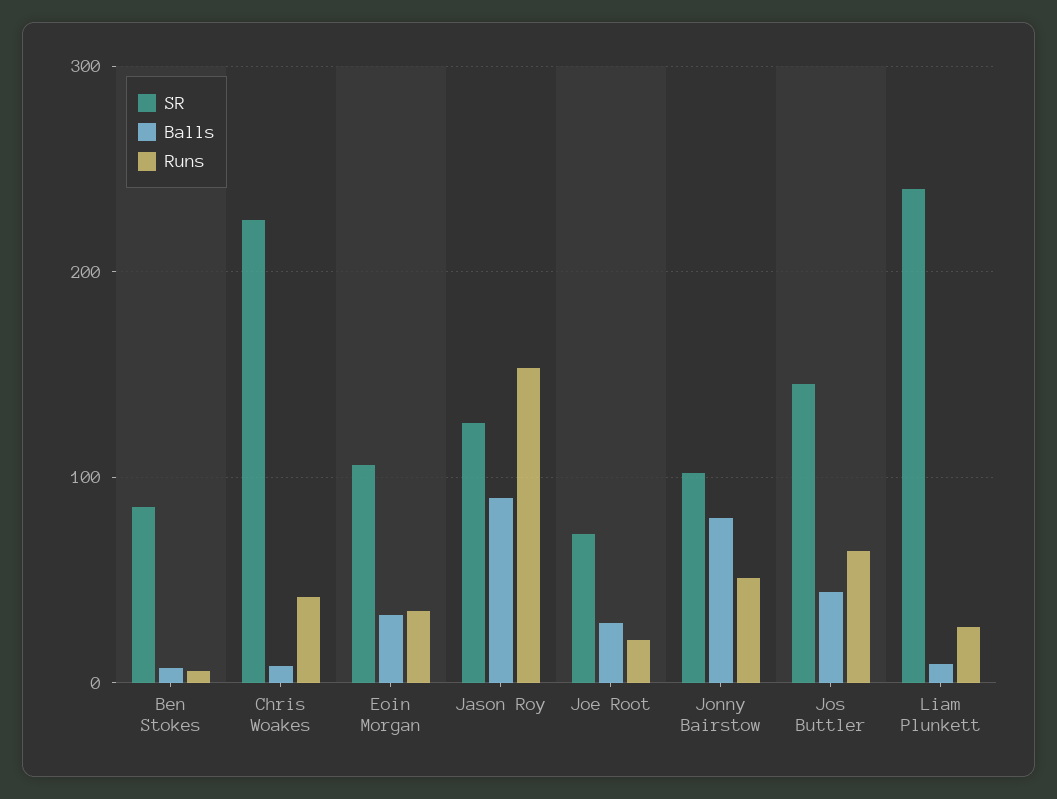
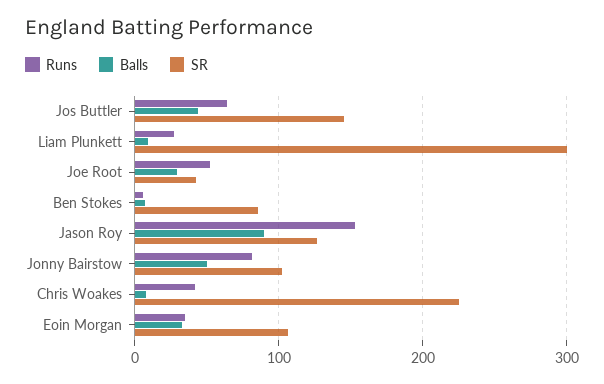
SR, Joe Root: 70 -> 40
Runs, Joe Root: 20 -> 50
Balls, Jonny Bairstow: 80 -> 50
Runs, Jonny Bairstow: 50 -> 80
SR, Liam Plunkett: 240 -> 300

